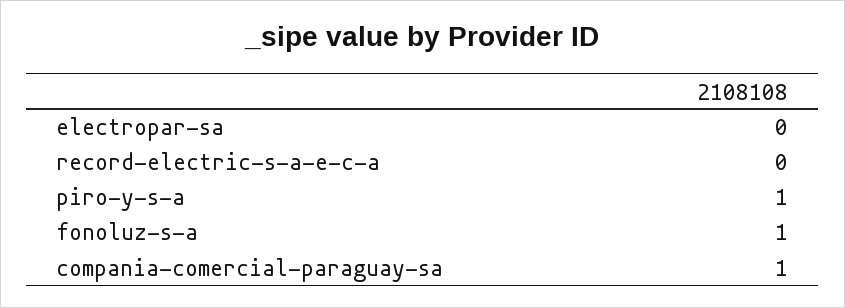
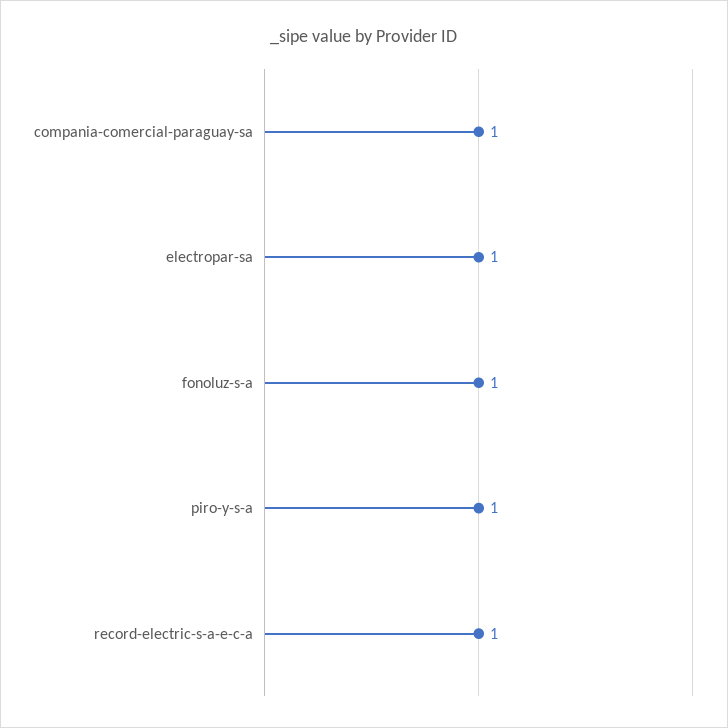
electropar-sa: 0 -> 1
record-electric-s-a-e-c-a: 0 -> 1

